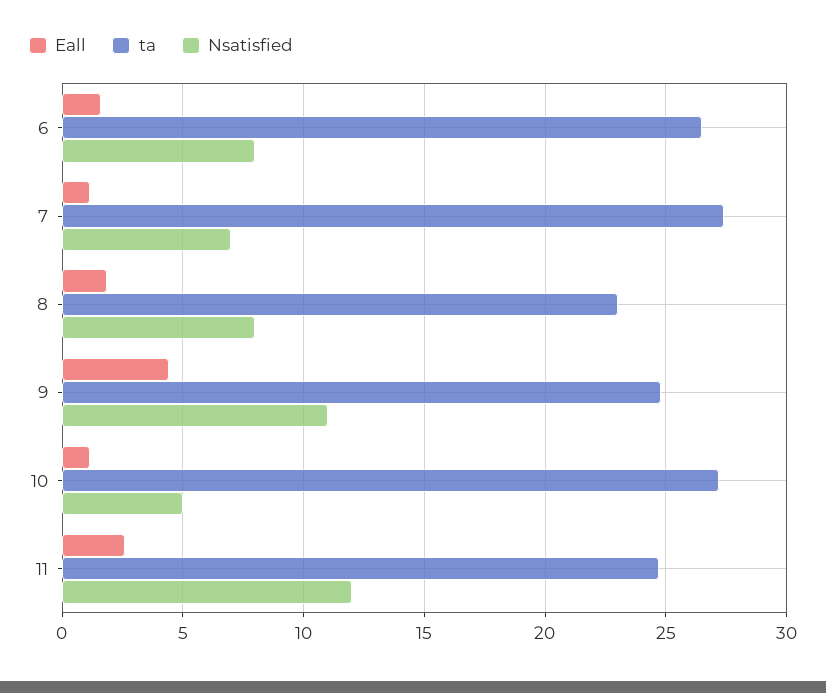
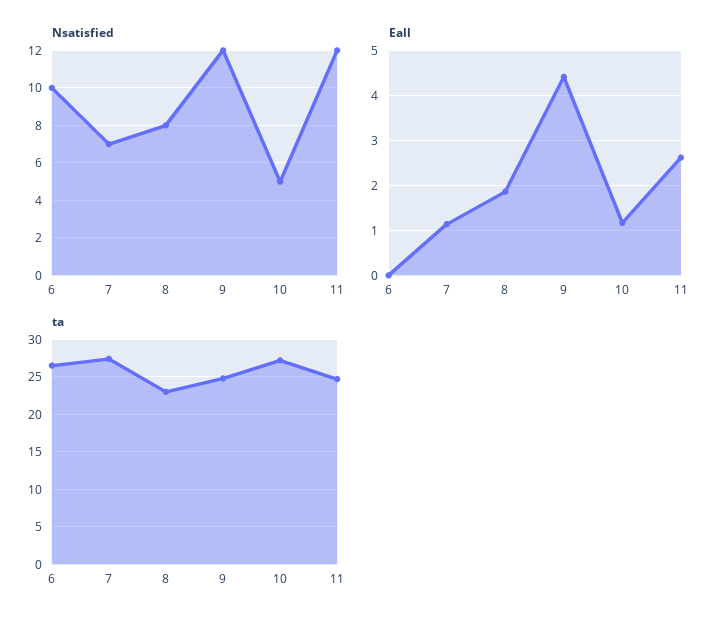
Eall, 6: 1.5 -> 0
Nsatisfied, 6: 8 -> 10
Nsatisfied, 9: 11 -> 12

